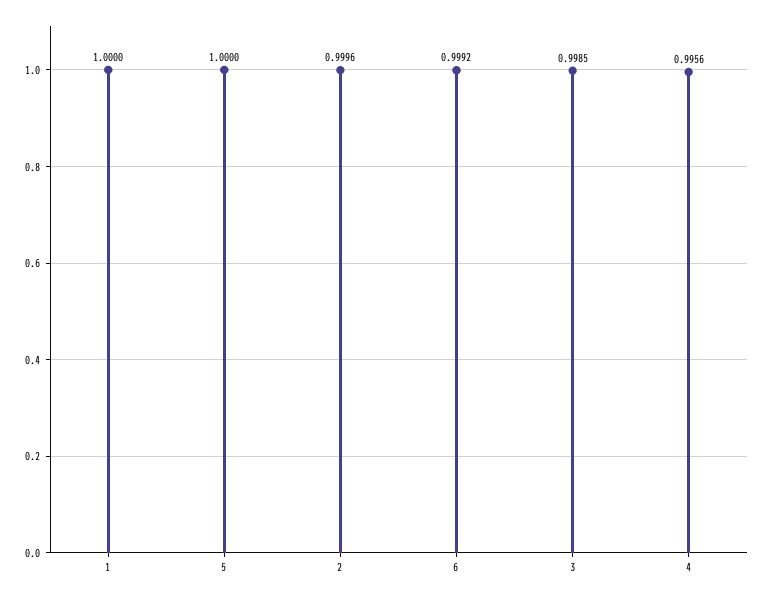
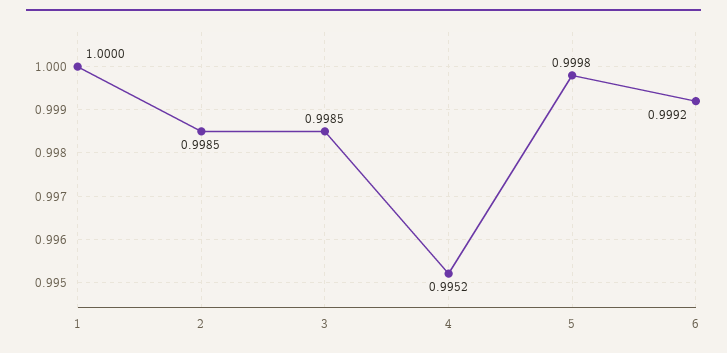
5: 1 -> 0.9998
2: 0.9996 -> 0.9985
4: 0.9956 -> 0.9952

